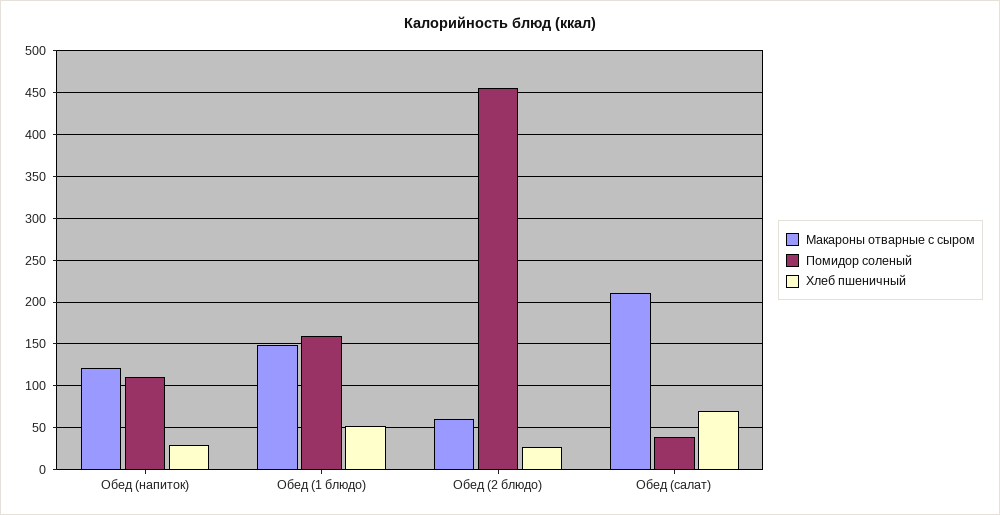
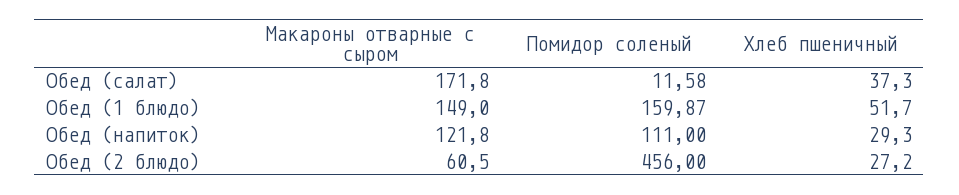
Макароны отварные с сыром, Обед (салат): 210 -> 171.8
Помидор соленый, Обед (салат): 40 -> 11.58
Хлеб пшеничный, Обед (салат): 70 -> 37.3

